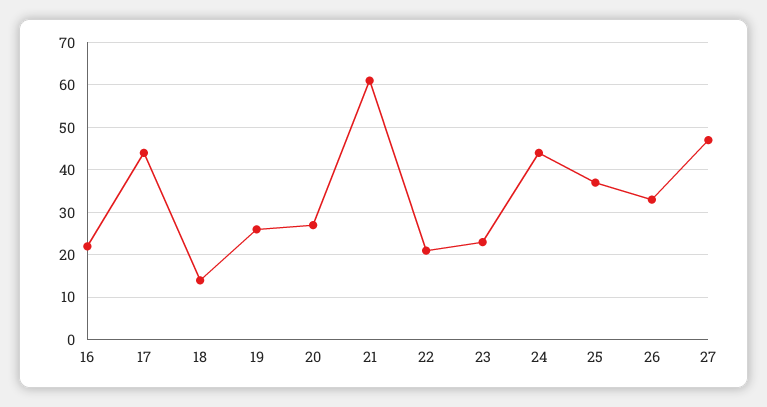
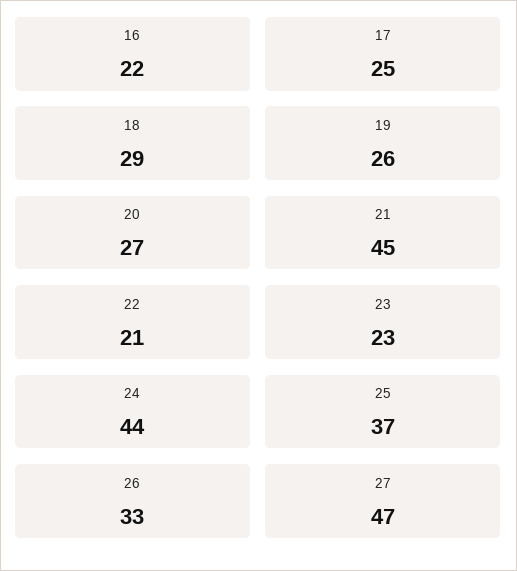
17: 45 -> 25
18: 15 -> 29
21: 60 -> 45

